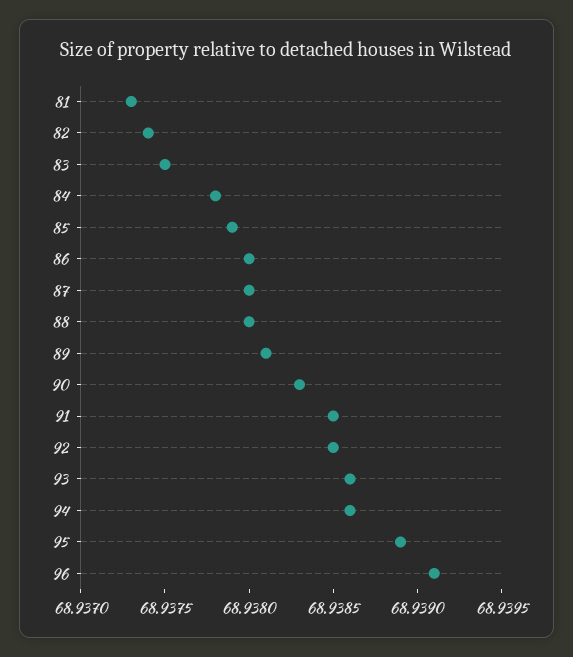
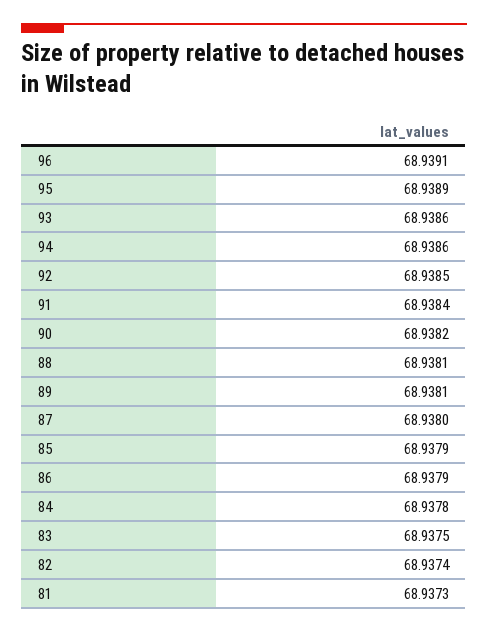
86: 68.938 -> 68.9379
88: 68.938 -> 68.9381
90: 68.9383 -> 68.9382
91: 68.9385 -> 68.9384

